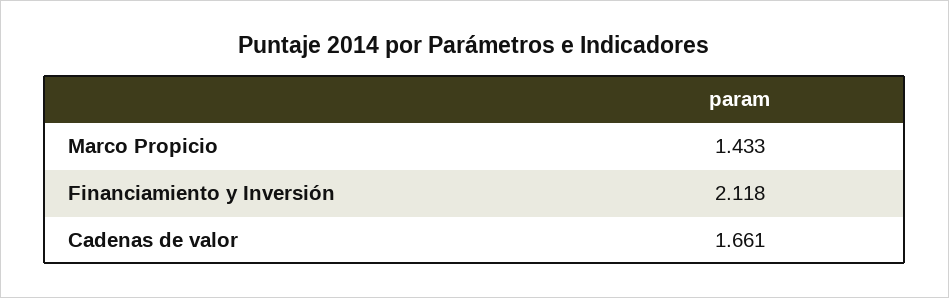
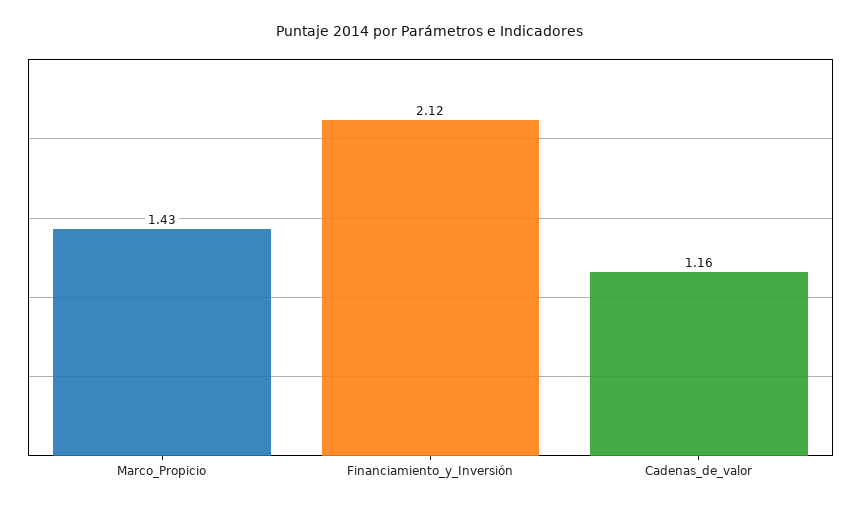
Cadenas de valor: 1.661 -> 1.16

